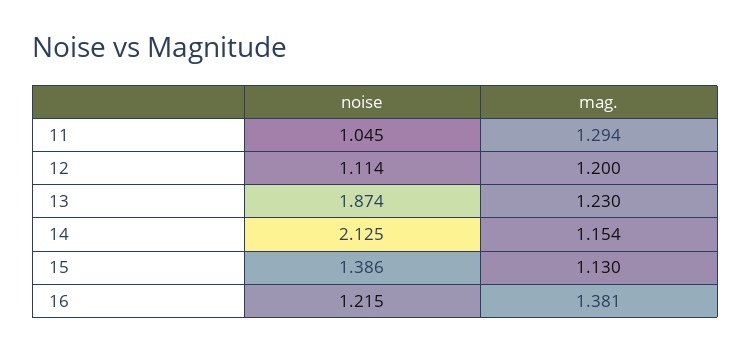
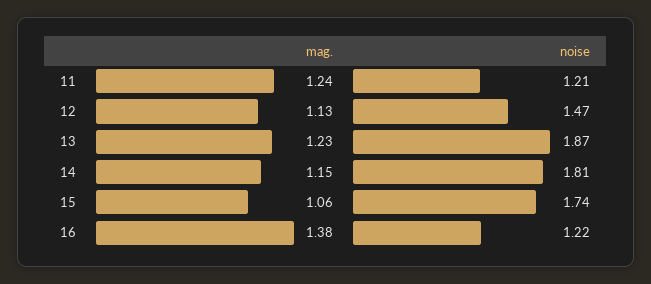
noise, 11: 1.045 -> 1.21
mag., 11: 1.294 -> 1.24
noise, 12: 1.114 -> 1.47
mag., 12: 1.2 -> 1.13
noise, 14: 2.125 -> 1.81
noise, 15: 1.386 -> 1.74
mag., 15: 1.13 -> 1.06

